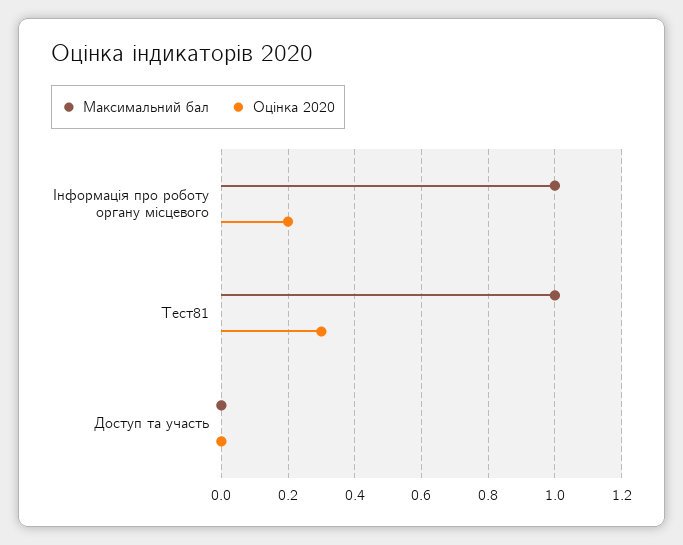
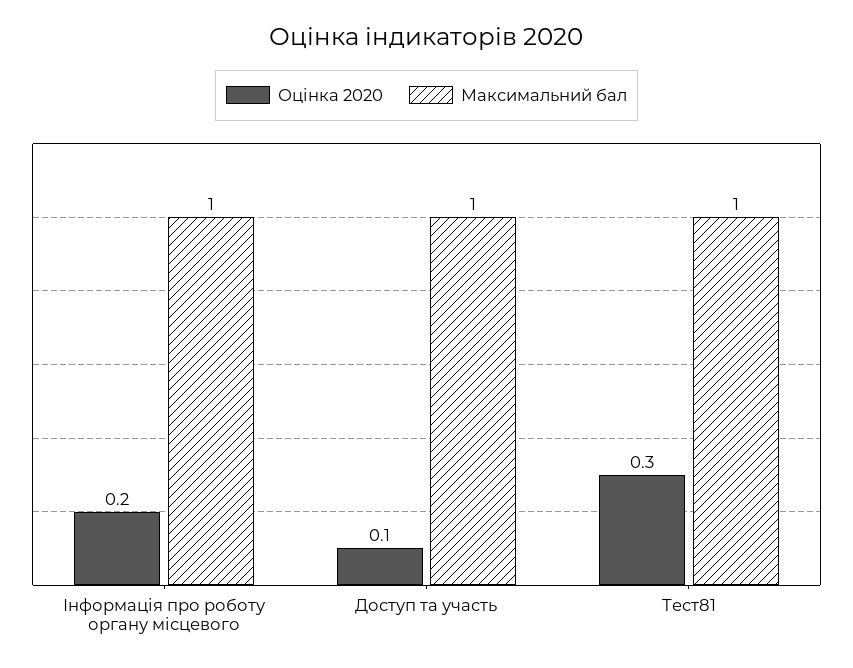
Максимальний бал, Доступ та участь: 0 -> 1
Оцінка 2020, Доступ та участь: 0 -> 0.1

